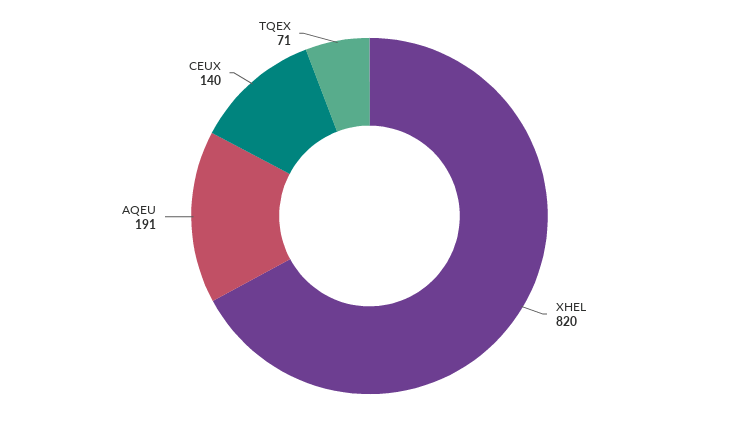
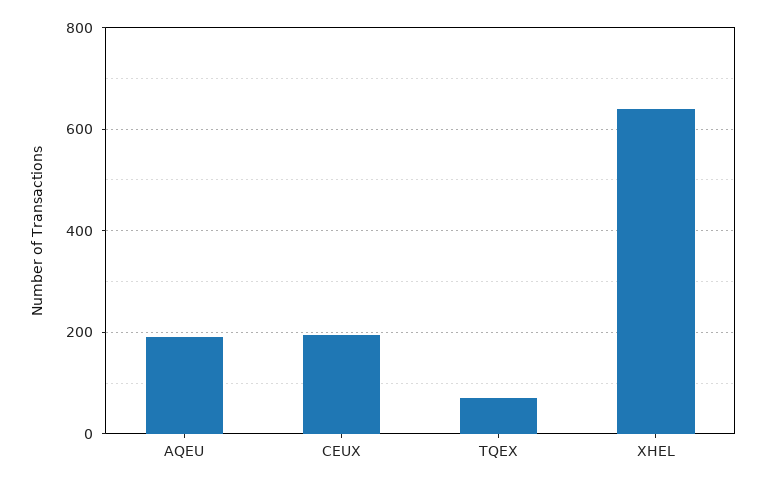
XHEL: 820 -> 640
CEUX: 140 -> 200

